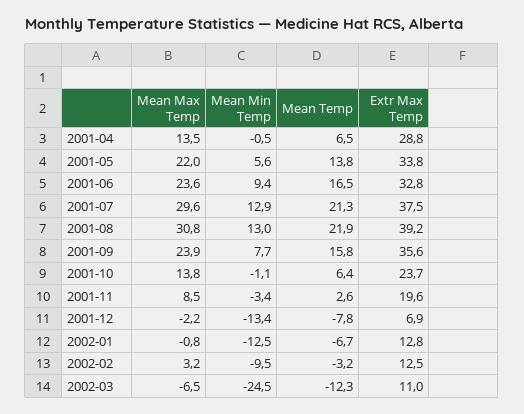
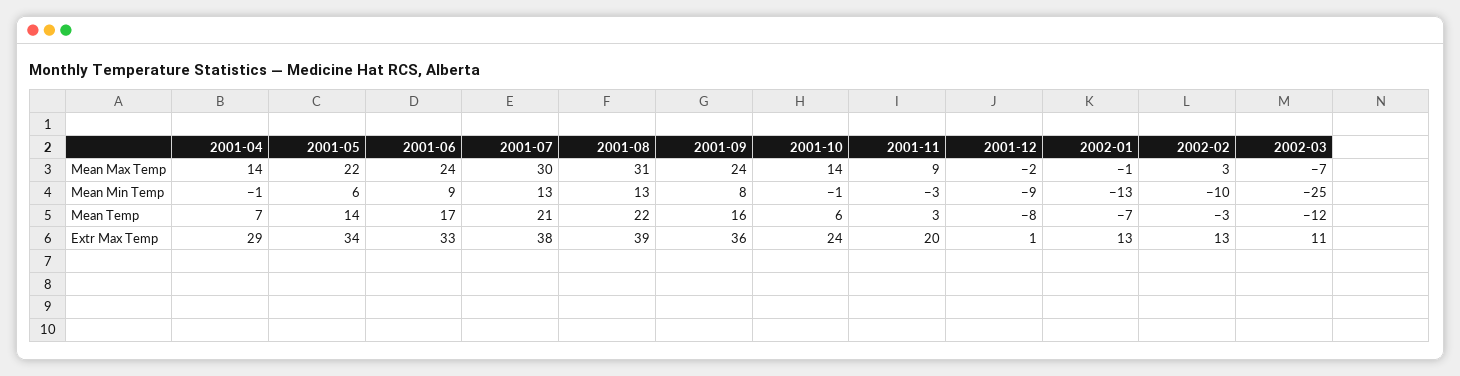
Mean Min Temp, 2001-12: -13.4 -> -9
Extr Max Temp, 2001-12: 6.9 -> 1

